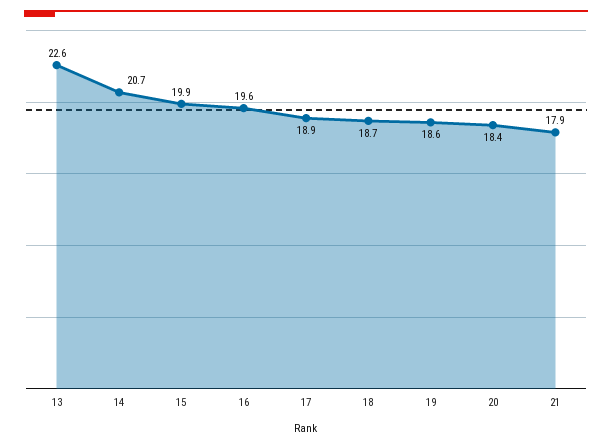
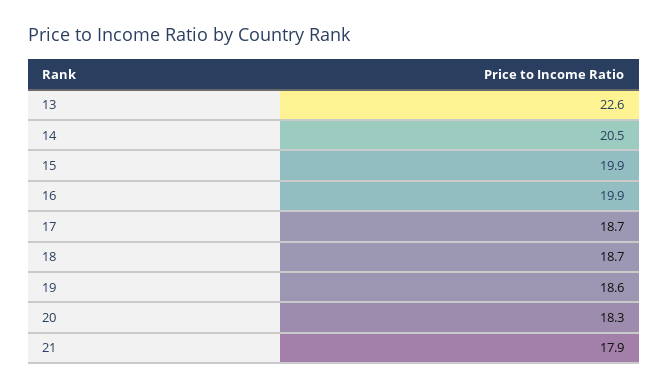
14: 20.7 -> 20.5
16: 19.6 -> 19.9
17: 18.9 -> 18.7
20: 18.4 -> 18.3

